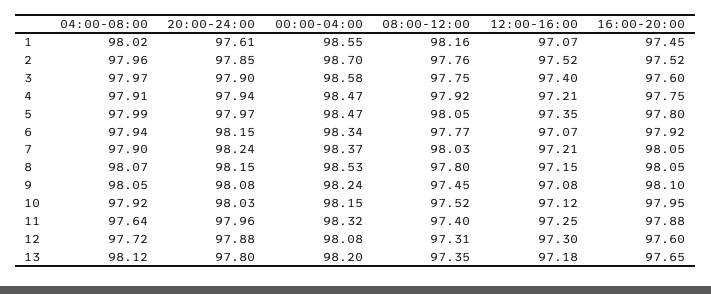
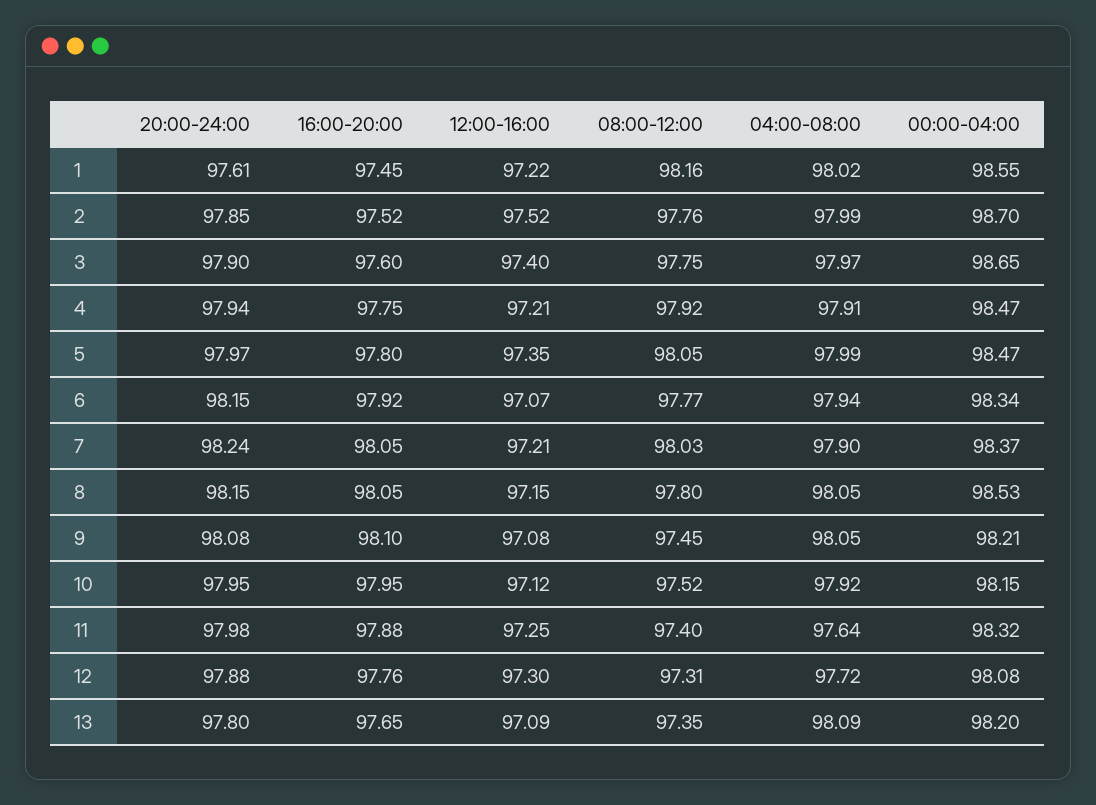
12:00-16:00, 1: 97.07 -> 97.22
04:00-08:00, 2: 97.96 -> 97.99
00:00-04:00, 3: 98.58 -> 98.65
04:00-08:00, 8: 98.07 -> 98.05
00:00-04:00, 9: 98.24 -> 98.21
20:00-24:00, 10: 98.03 -> 97.95
20:00-24:00, 11: 97.96 -> 97.98
16:00-20:00, 12: 97.6 -> 97.76
04:00-08:00, 13: 98.12 -> 98.09
12:00-16:00, 13: 97.18 -> 97.09

